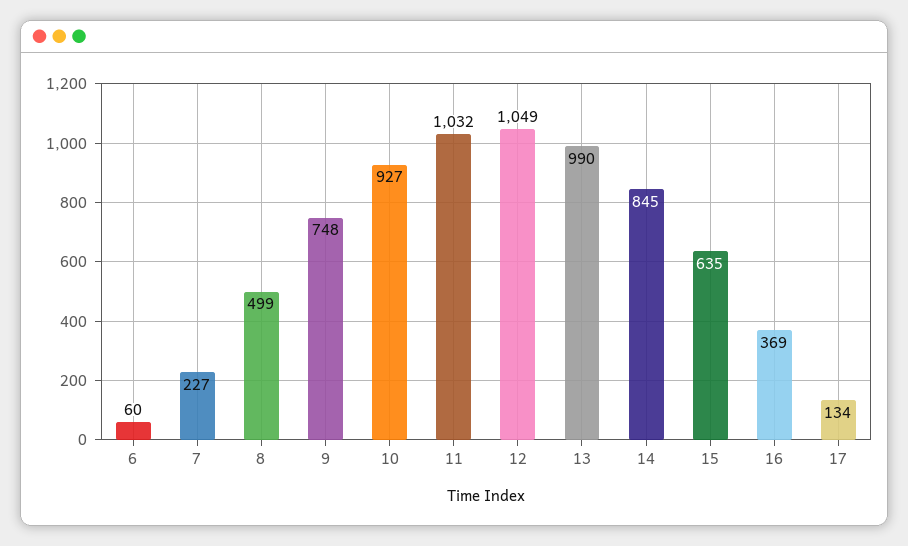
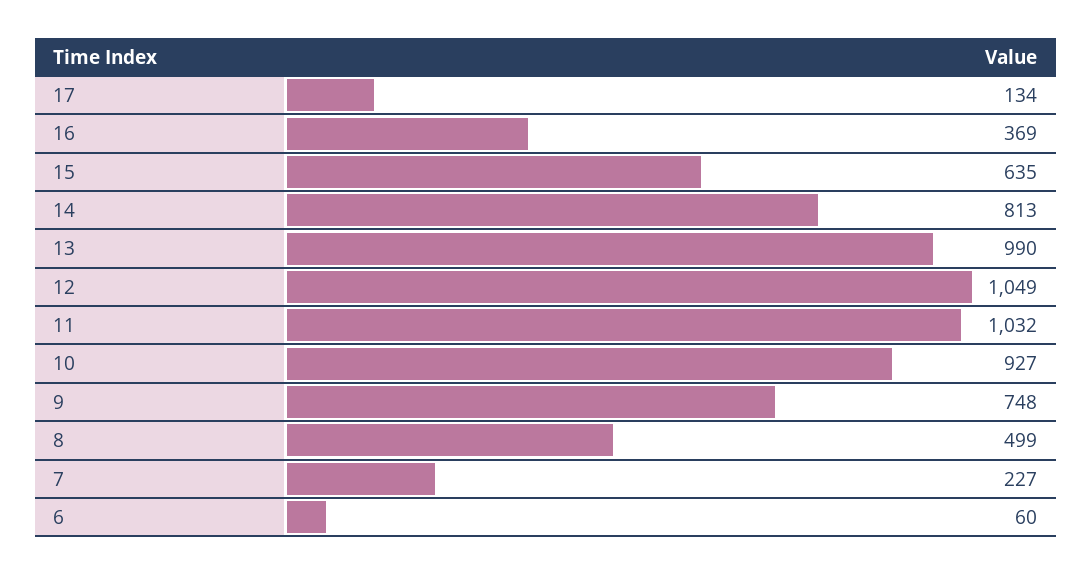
14: 845 -> 813

